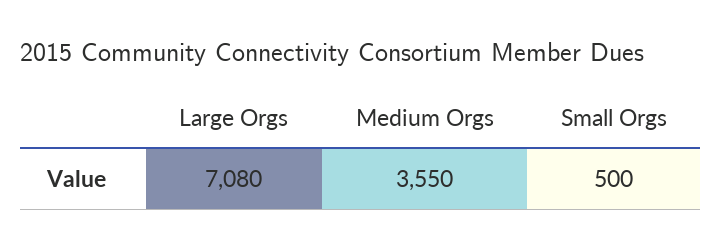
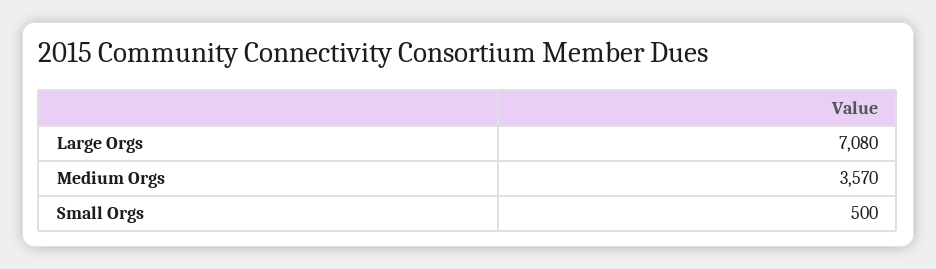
Medium Orgs: 3550 -> 3570

